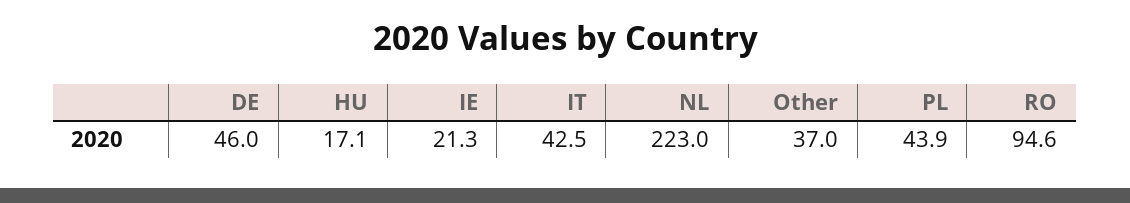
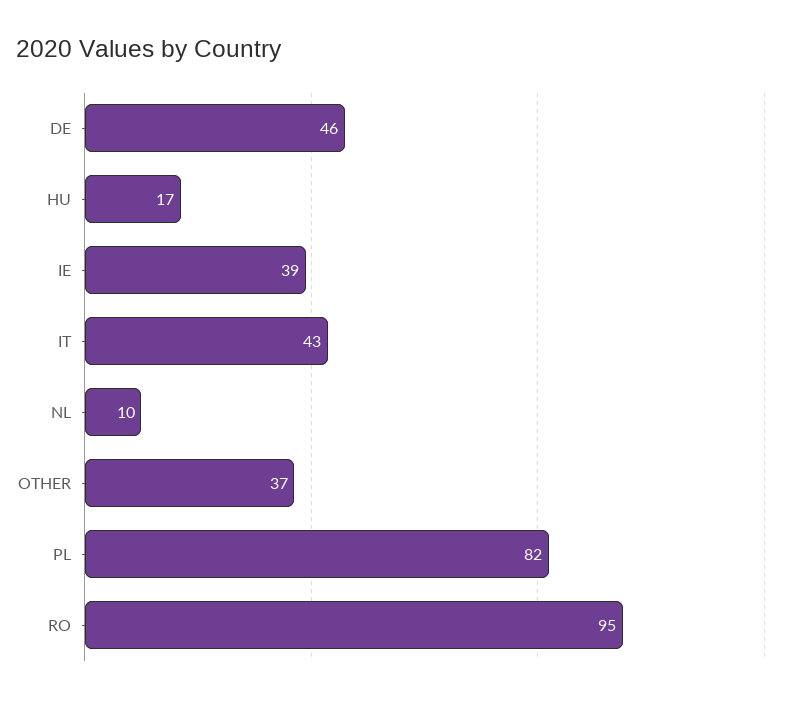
IE: 21.3 -> 39
NL: 223 -> 10
PL: 43.9 -> 82

